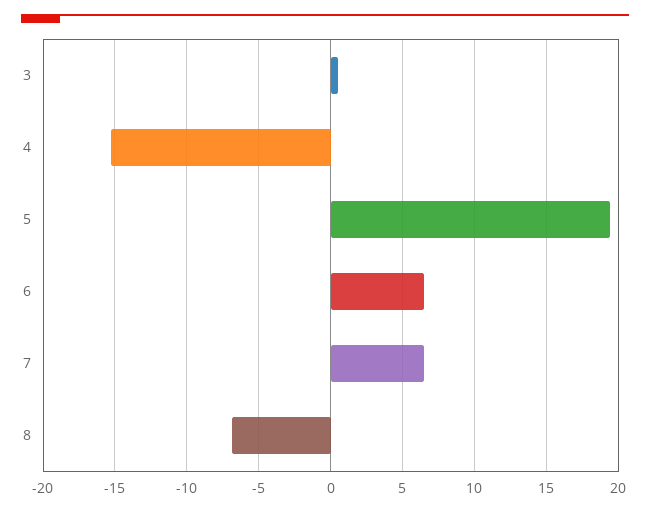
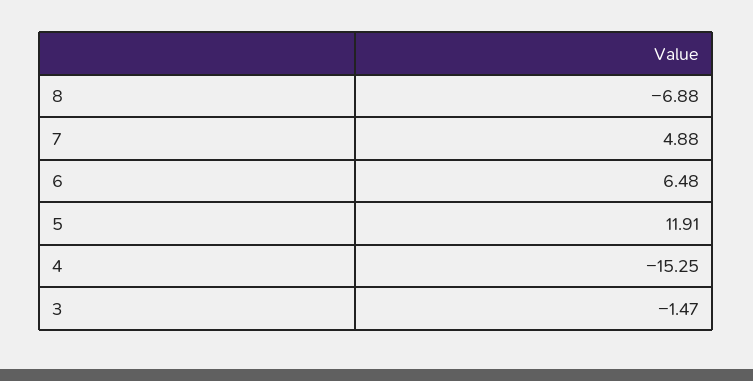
3: 0.5 -> -1.47
5: 19.5 -> 11.91
7: 6.5 -> 4.88

